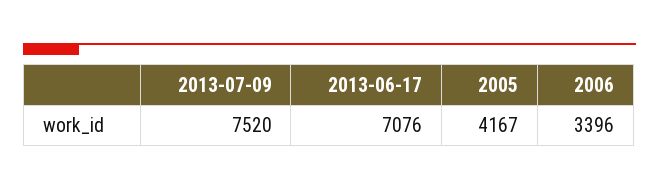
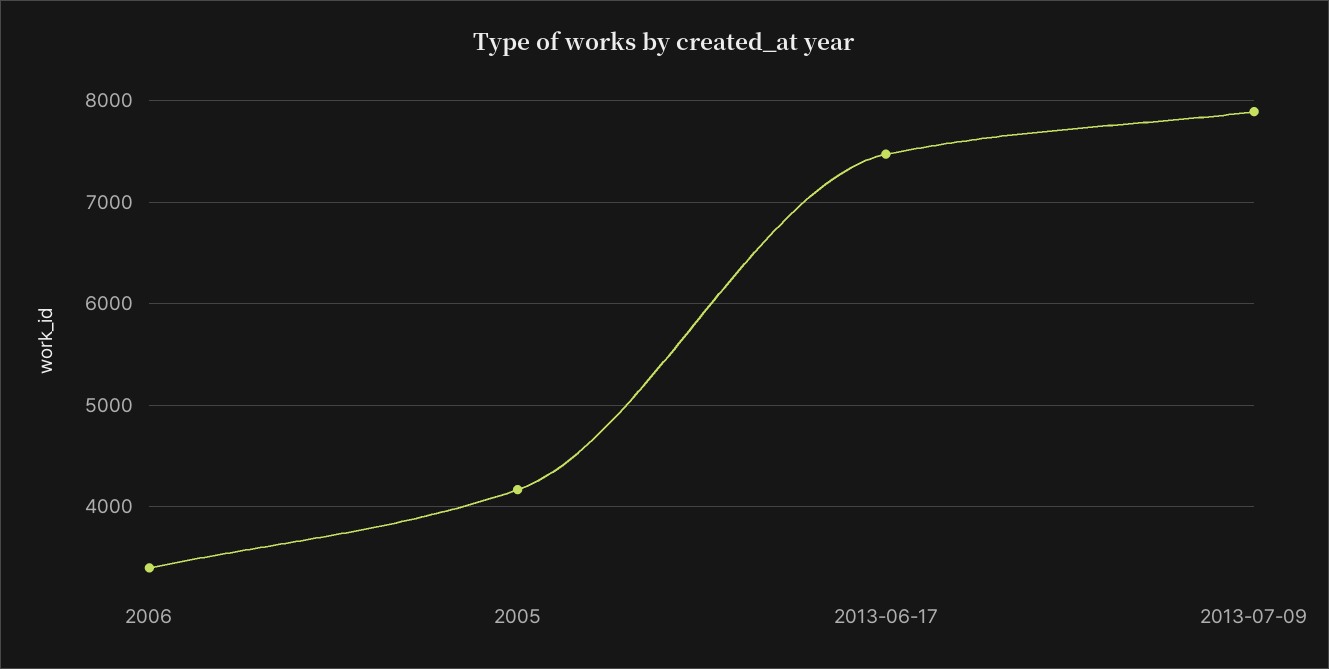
2013-07-09: 7520 -> 7900
2013-06-17: 7076 -> 7500

